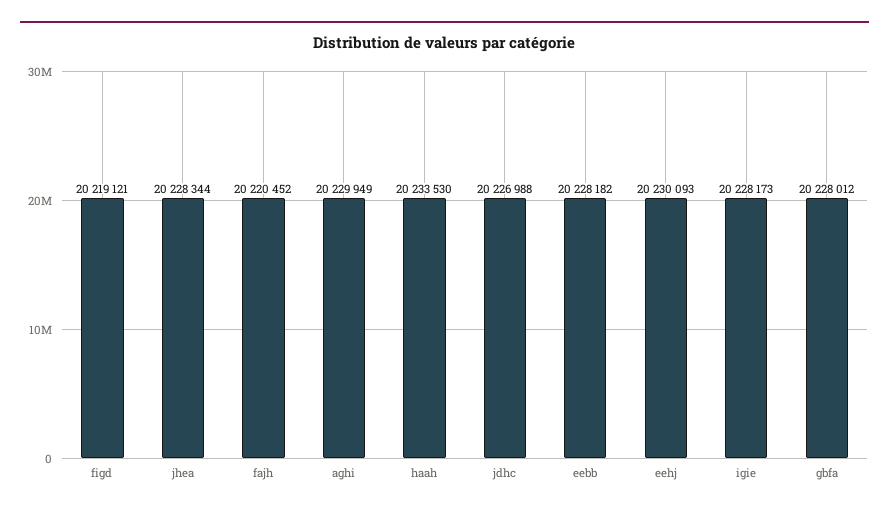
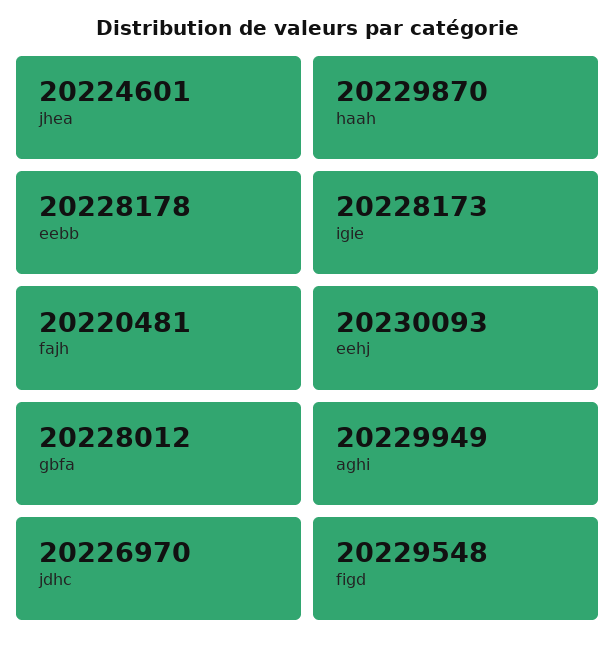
figd: 20219121 -> 20229548
jhea: 20228344 -> 20224601
fajh: 20220452 -> 20220481
haah: 20233530 -> 20229870
jdhc: 20226988 -> 20226970
eebb: 20228182 -> 20228178

